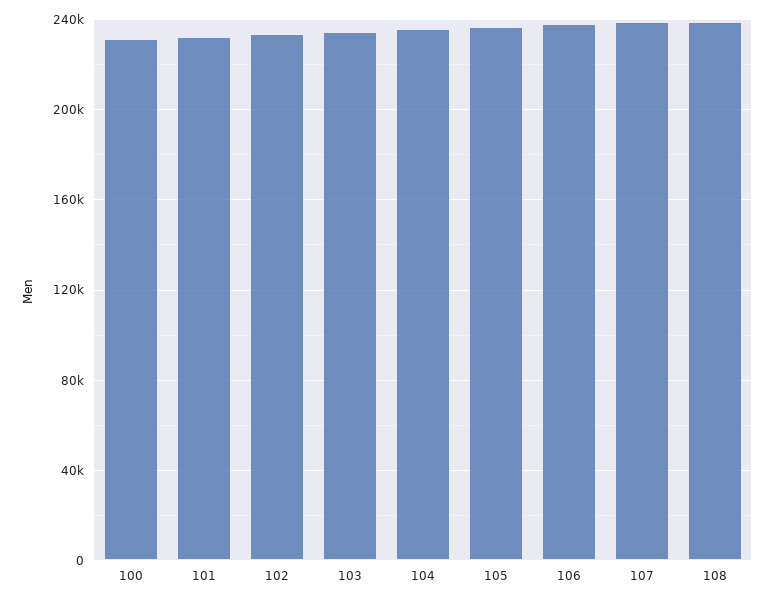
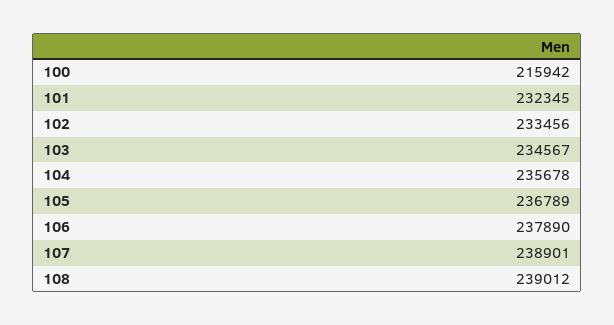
100: 230000 -> 215942

